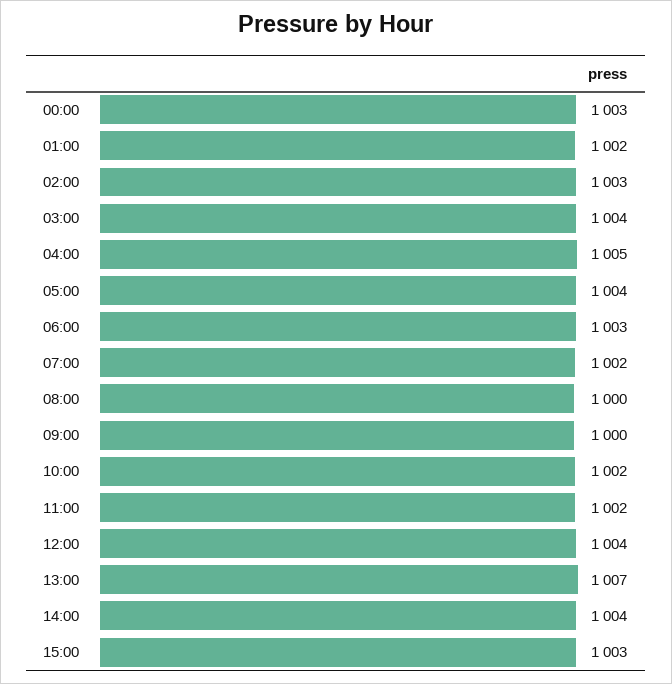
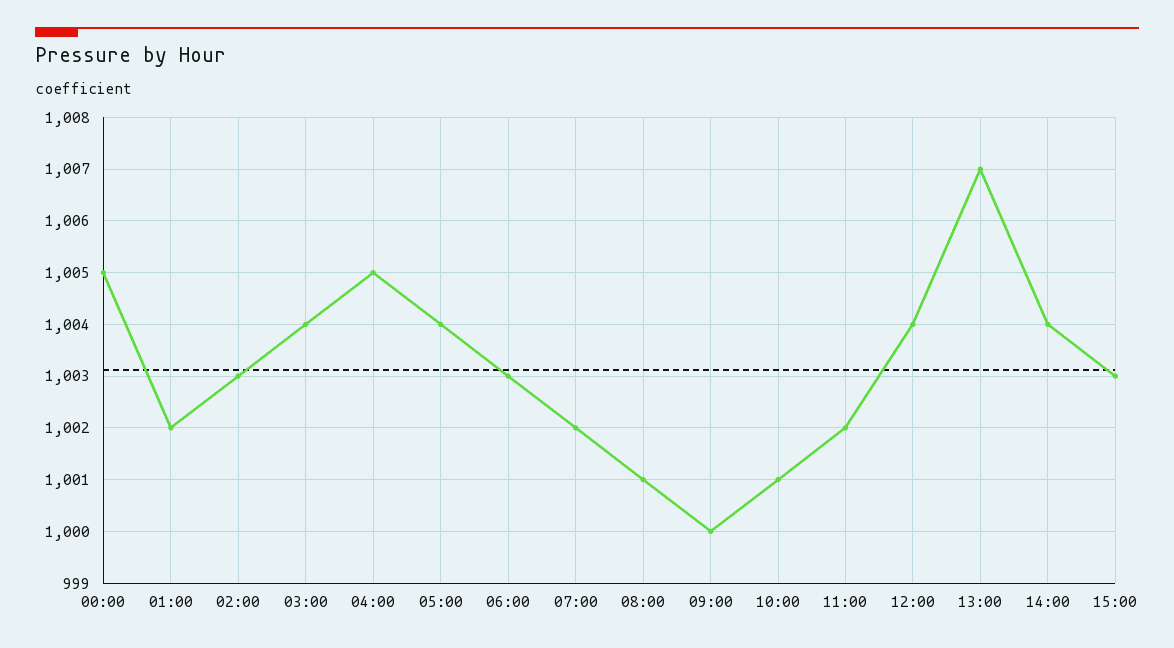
00:00: 1003 -> 1005
08:00: 1000 -> 1001
10:00: 1002 -> 1001

